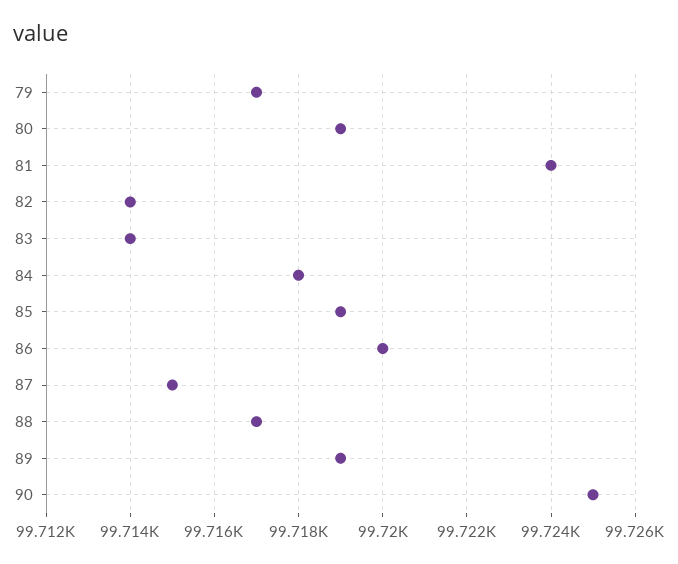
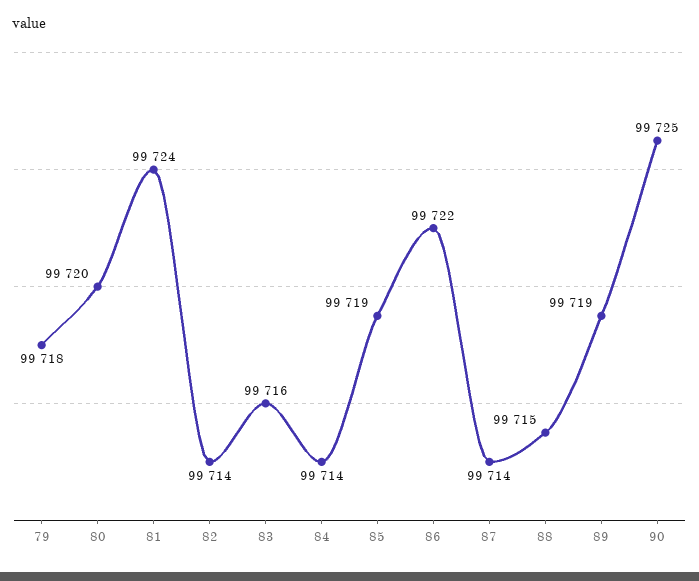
79: 99717 -> 99718
80: 99719 -> 99720
83: 99714 -> 99716
84: 99718 -> 99714
86: 99720 -> 99722
87: 99715 -> 99714
88: 99717 -> 99715

